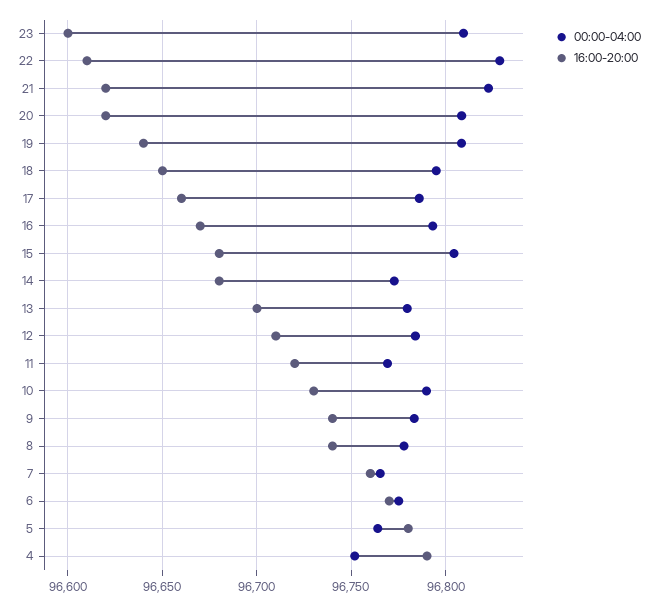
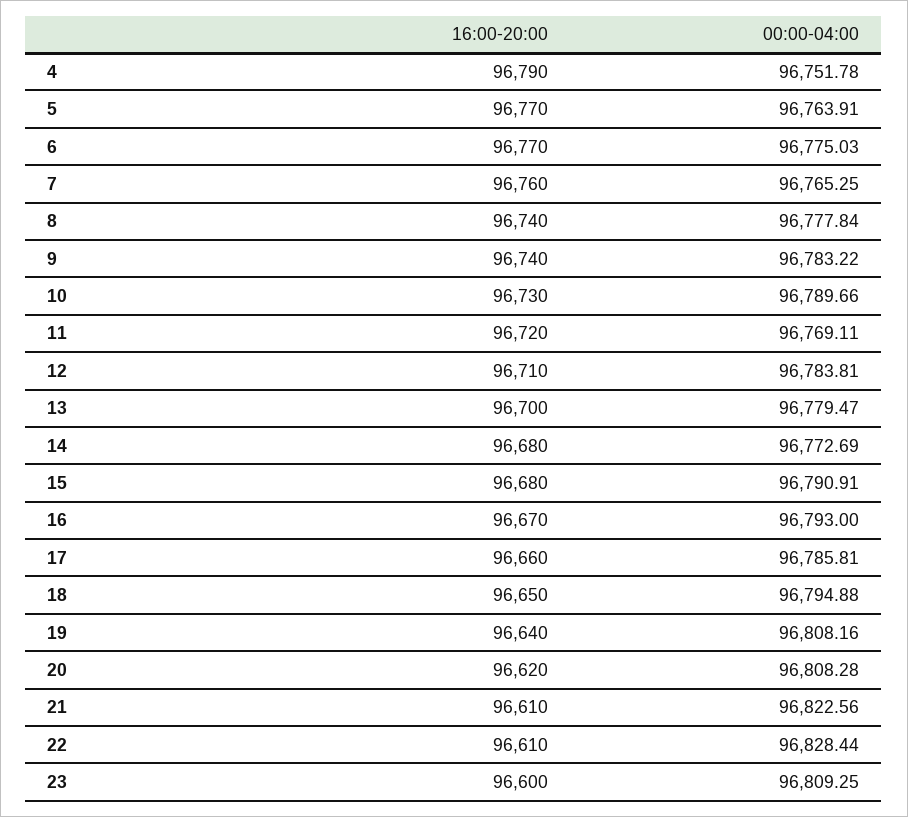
16:00-20:00, 21: 96620 -> 96610
00:00-04:00, 15: 96805 -> 96790.91
16:00-20:00, 5: 96780 -> 96770

